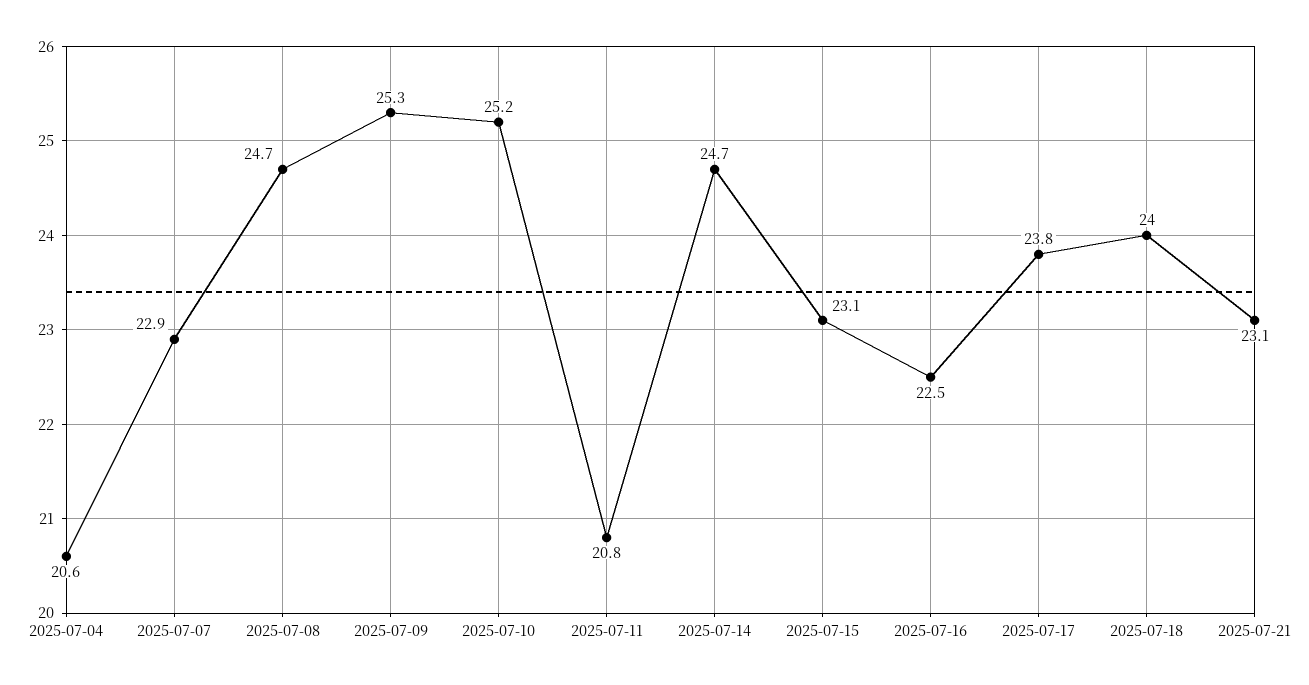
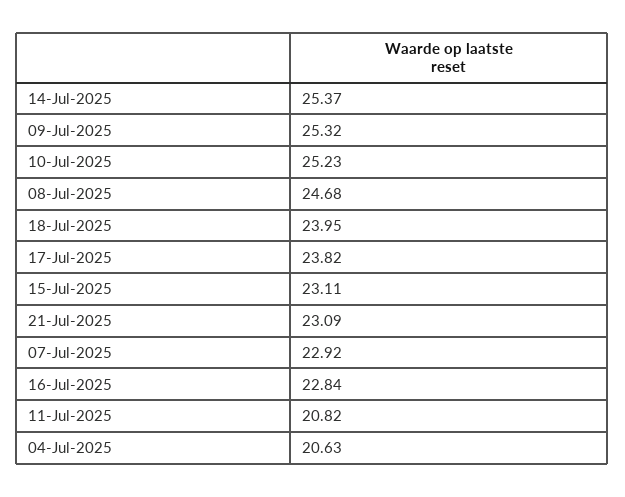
2025-07-14: 24.7 -> 25.37
2025-07-16: 22.5 -> 22.84

